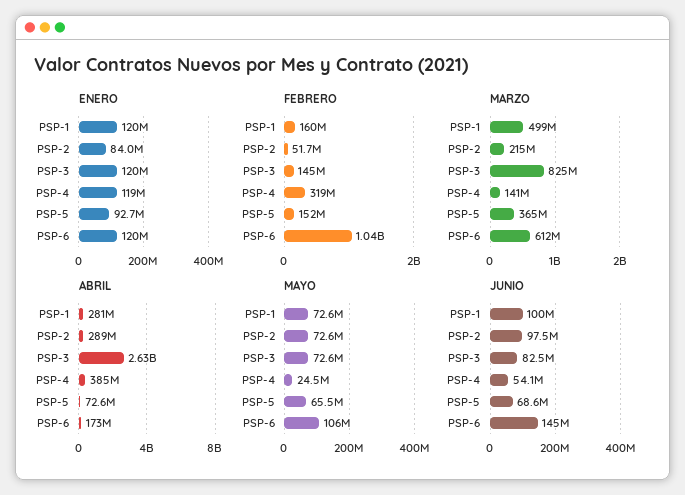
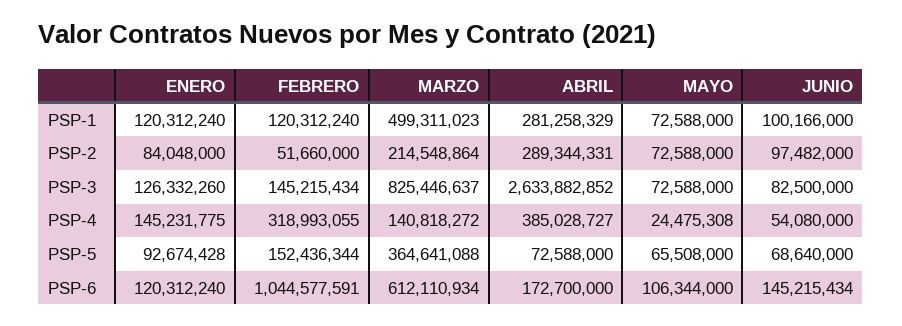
ENERO, PSP-3: 120000000 -> 126332260
ENERO, PSP-4: 119000000 -> 145231775
FEBRERO, PSP-1: 160000000 -> 120312240

